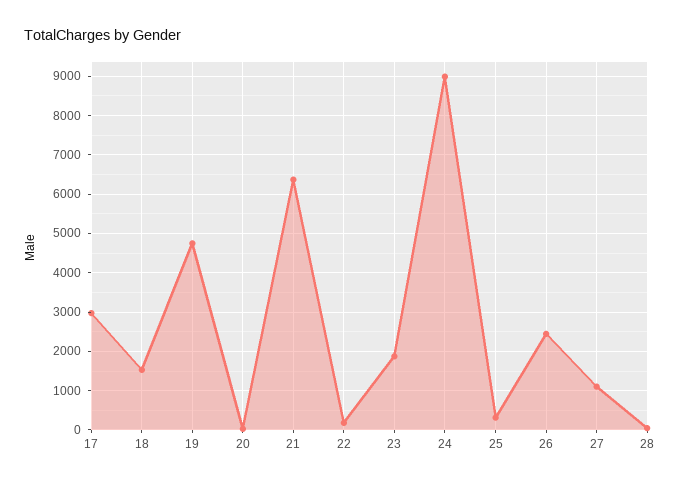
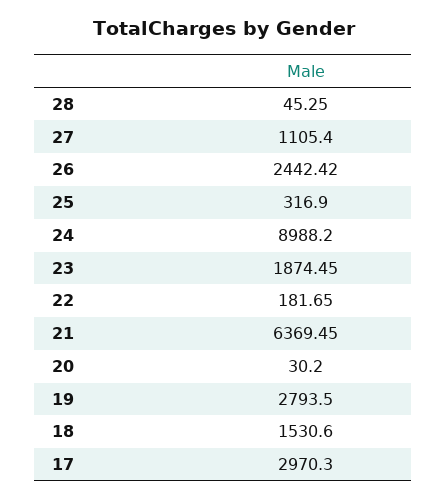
19: 4800 -> 2793.5

